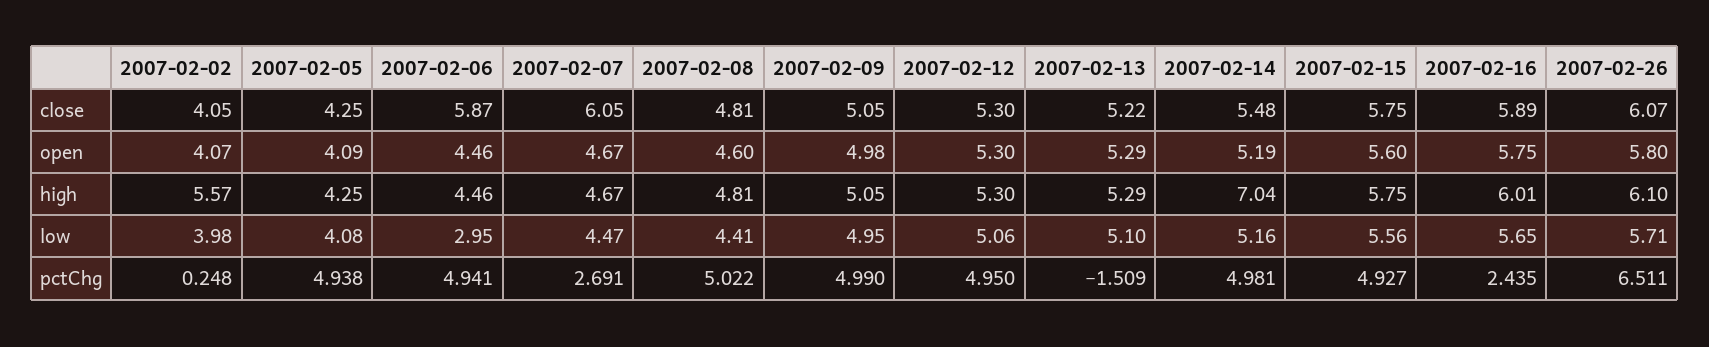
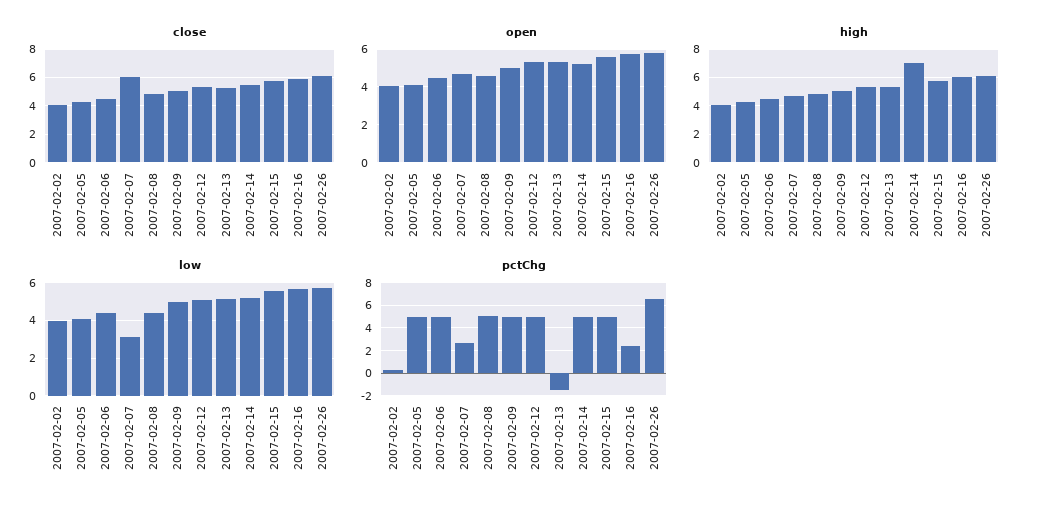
close, 2007-02-06: 5.87 -> 4.5
high, 2007-02-02: 5.57 -> 4
low, 2007-02-06: 2.95 -> 4.5
low, 2007-02-07: 4.47 -> 3

